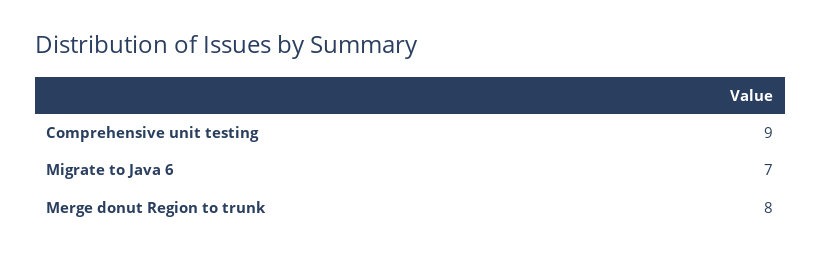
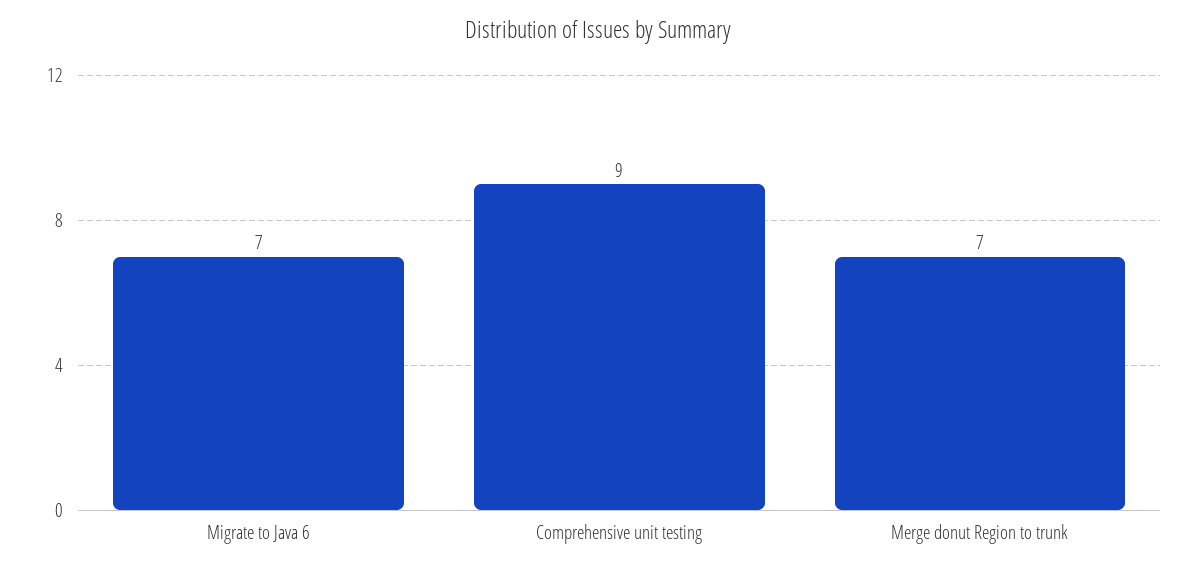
Merge donut Region to trunk: 8 -> 7

